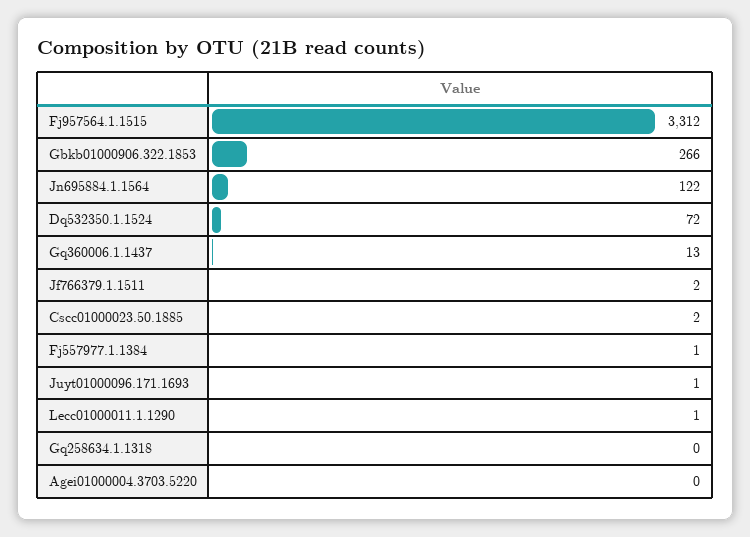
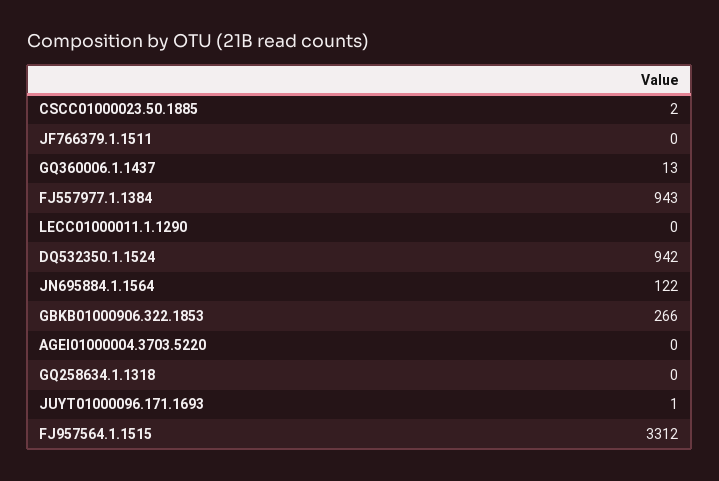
Dq532350.1.1524: 72 -> 942
Jf766379.1.1511: 2 -> 0
Fj557977.1.1384: 1 -> 943
Lecc01000011.1.1290: 1 -> 0

